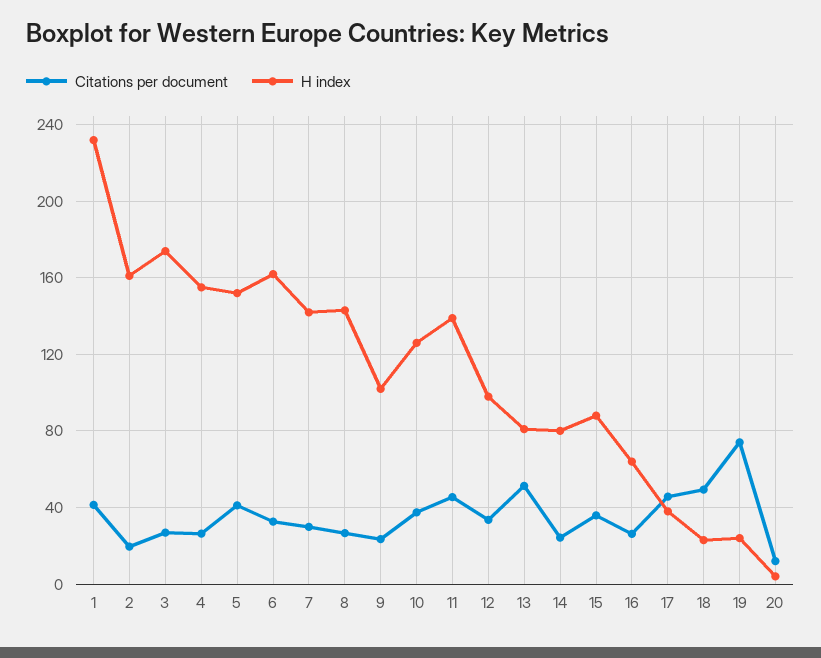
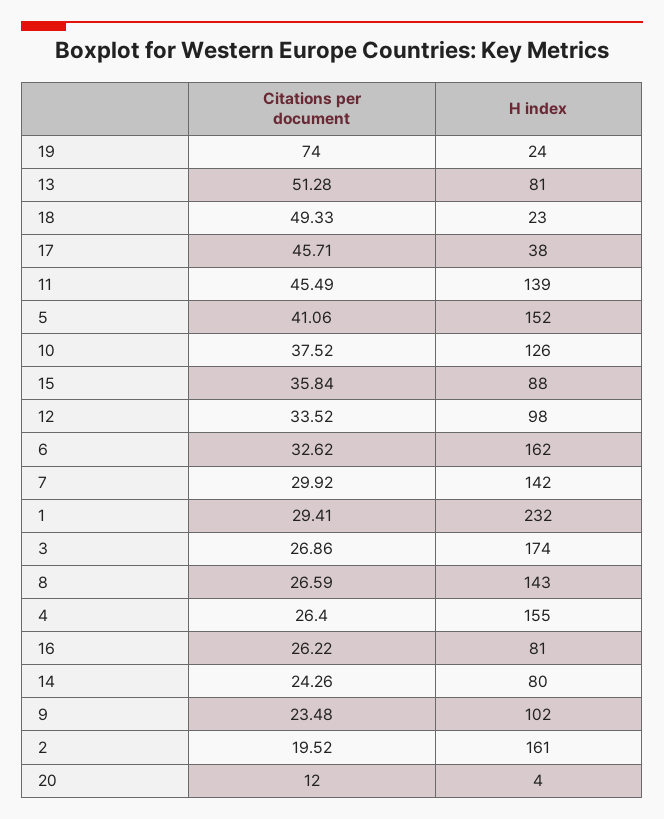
Citations per document, 1: 40 -> 29.41
H index, 16: 65 -> 81

